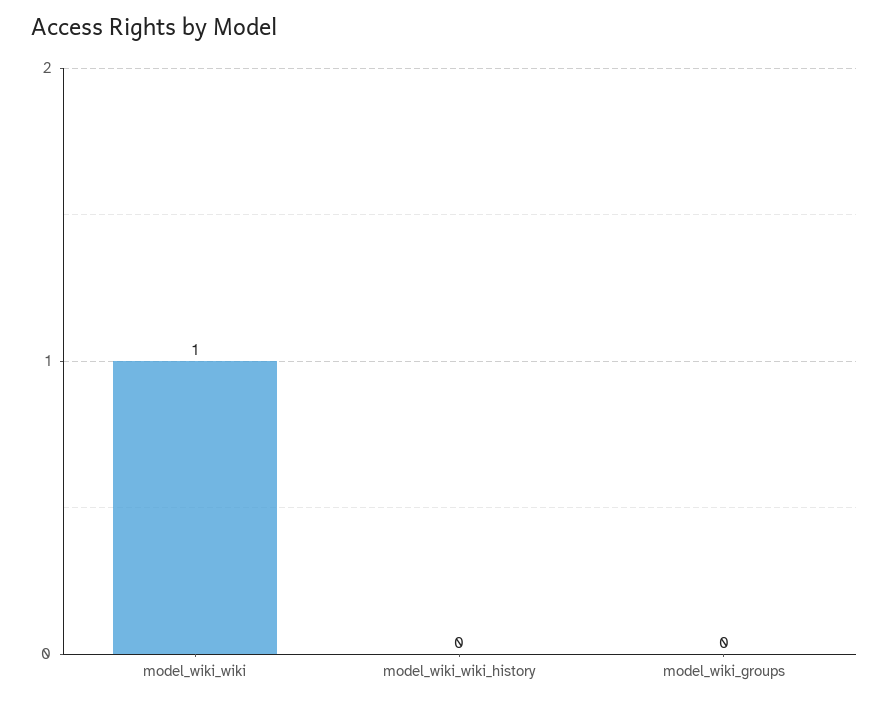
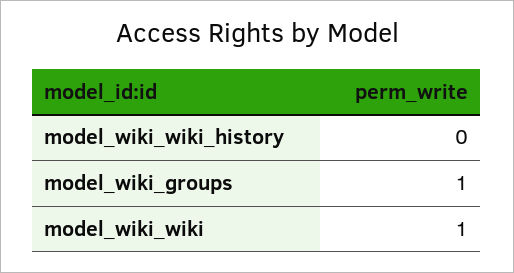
model_wiki_groups: 0 -> 1

